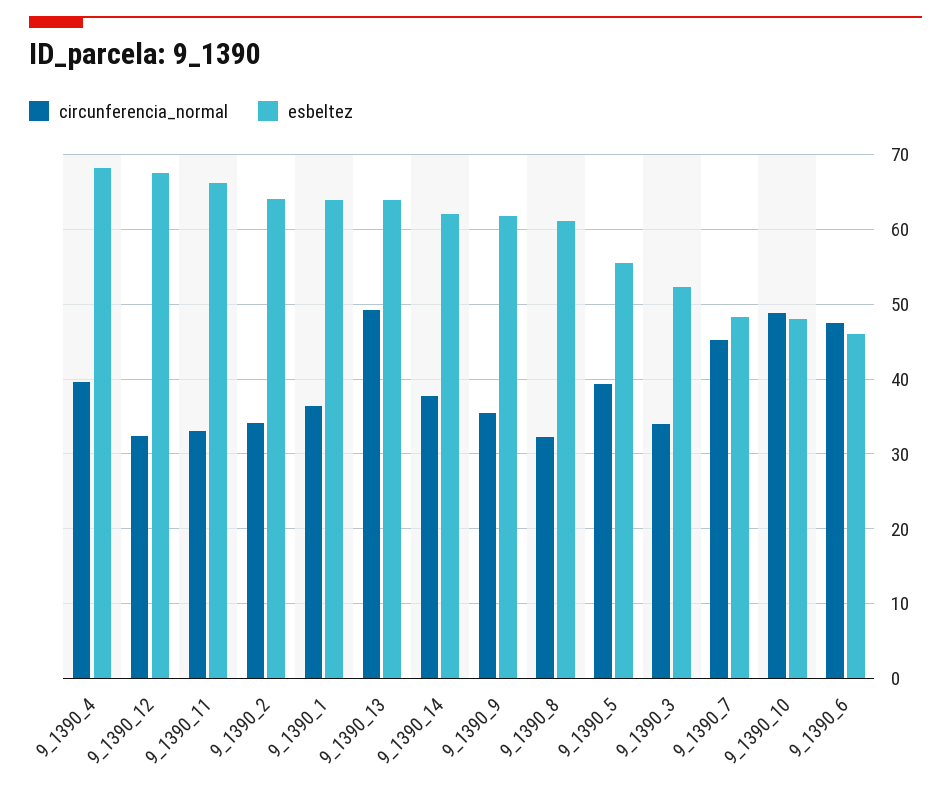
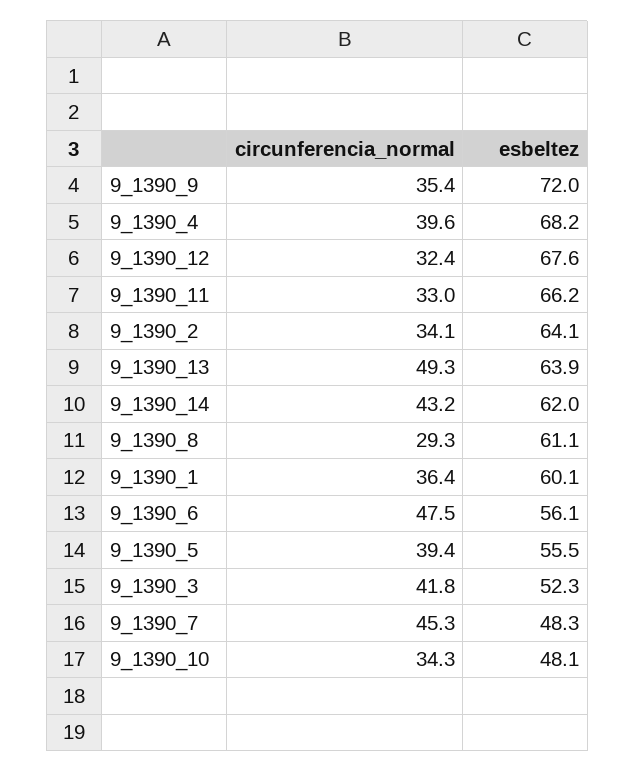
esbeltez, 9_1390_1: 64 -> 60.1
circunferencia_normal, 9_1390_14: 38 -> 43.2
esbeltez, 9_1390_9: 62 -> 72
circunferencia_normal, 9_1390_8: 32 -> 29.3
circunferencia_normal, 9_1390_3: 34 -> 41.8
circunferencia_normal, 9_1390_10: 49 -> 34.3
esbeltez, 9_1390_6: 46 -> 56.1

